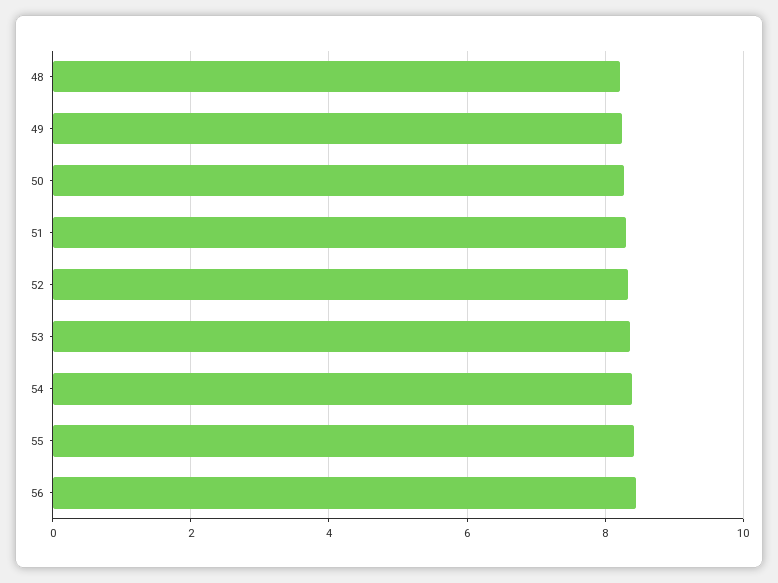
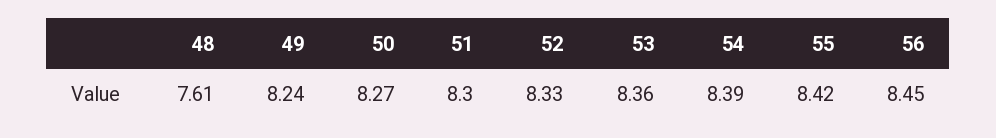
48: 8.2 -> 7.61

